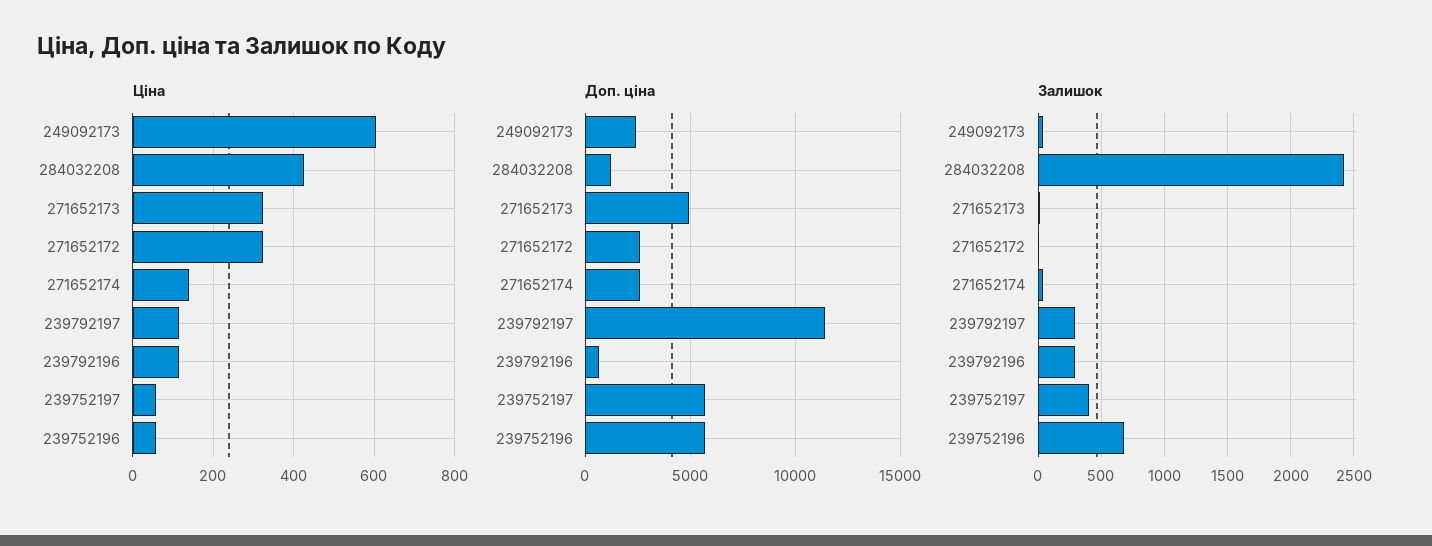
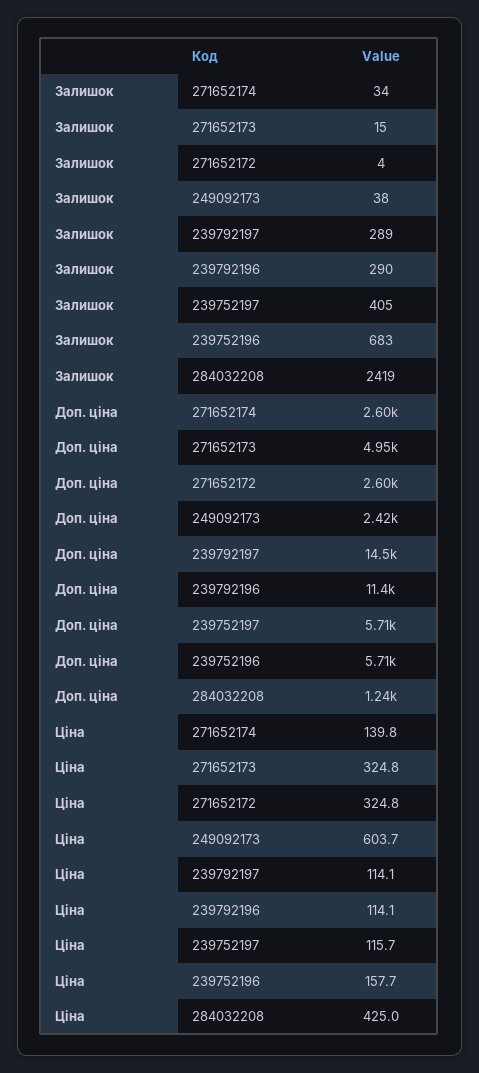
Ціна, 239752197: 60 -> 115.7
Ціна, 239752196: 60 -> 157.7
Доп. ціна, 239792197: 11500 -> 14500
Доп. ціна, 239792196: 500 -> 11400

